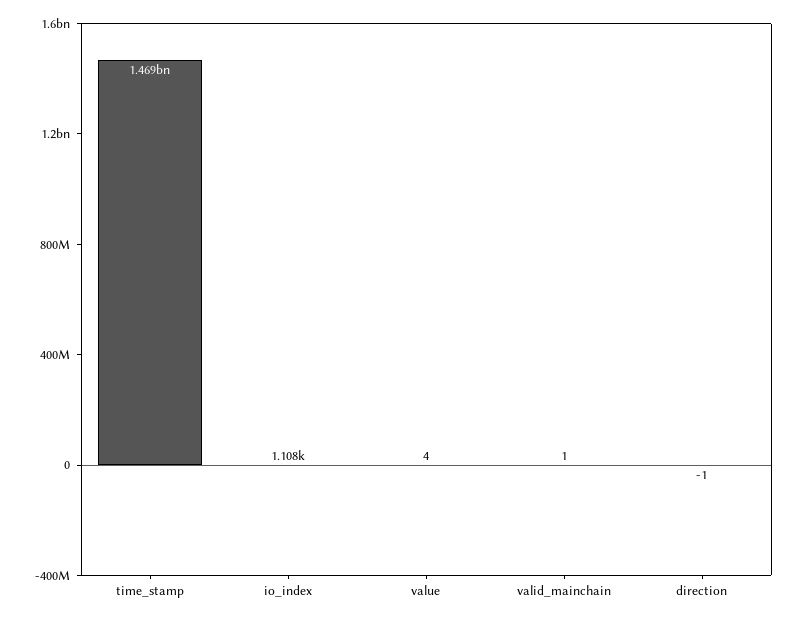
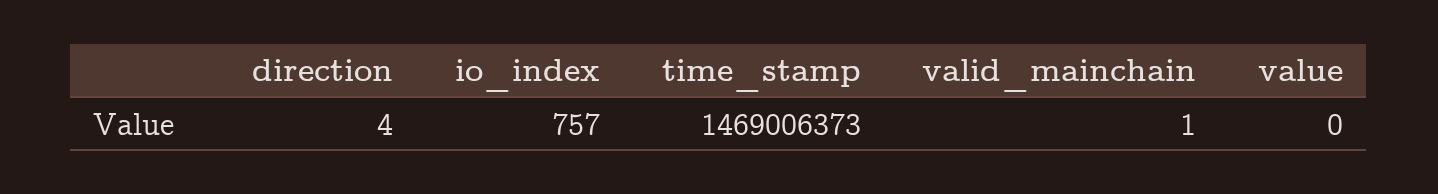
io_index: 1108 -> 757
value: 4 -> 0
direction: -1 -> 4

